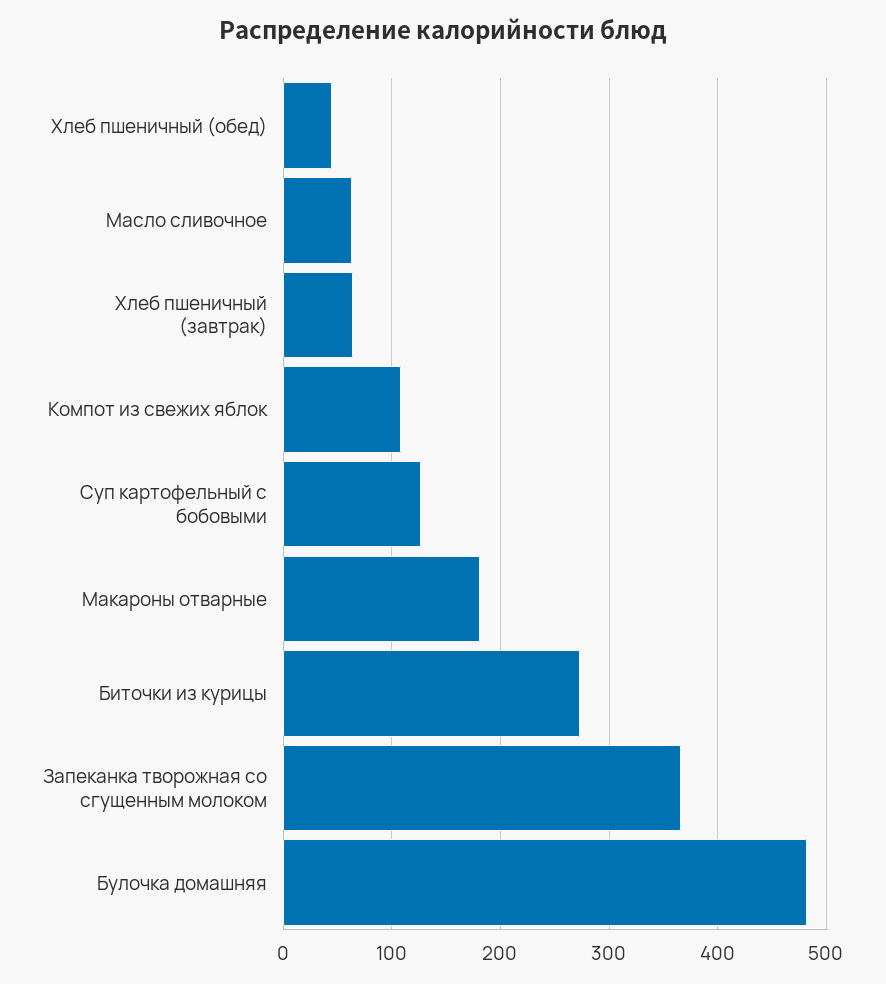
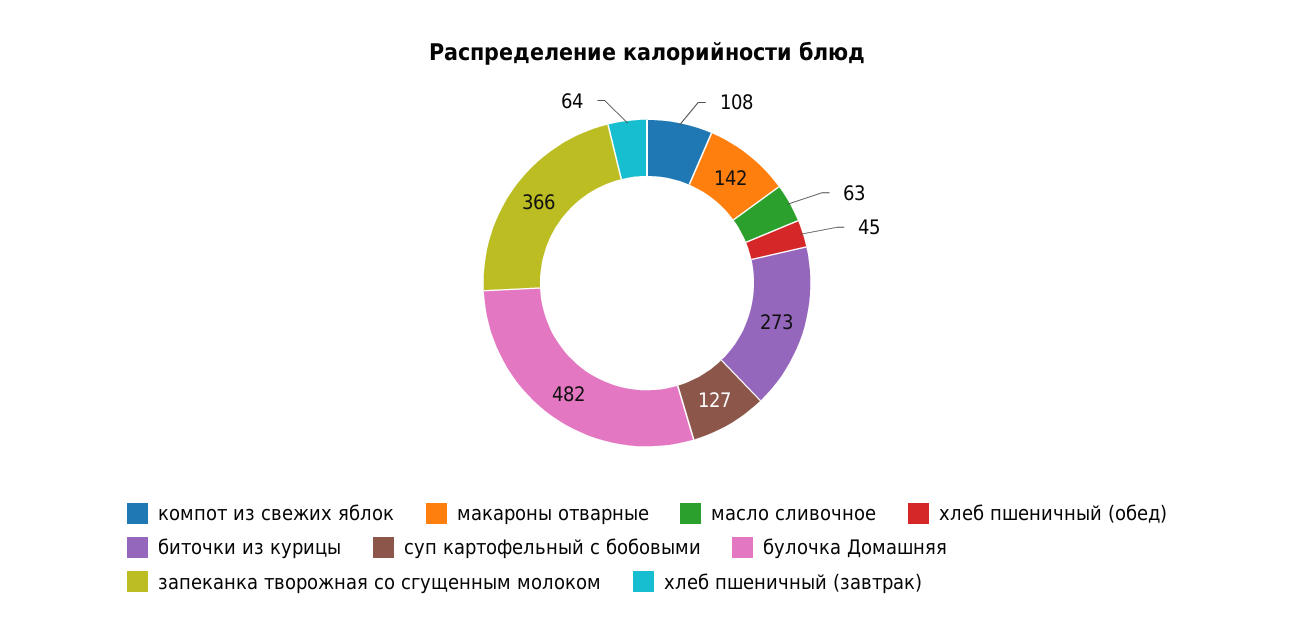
Макароны отварные: 180 -> 142

